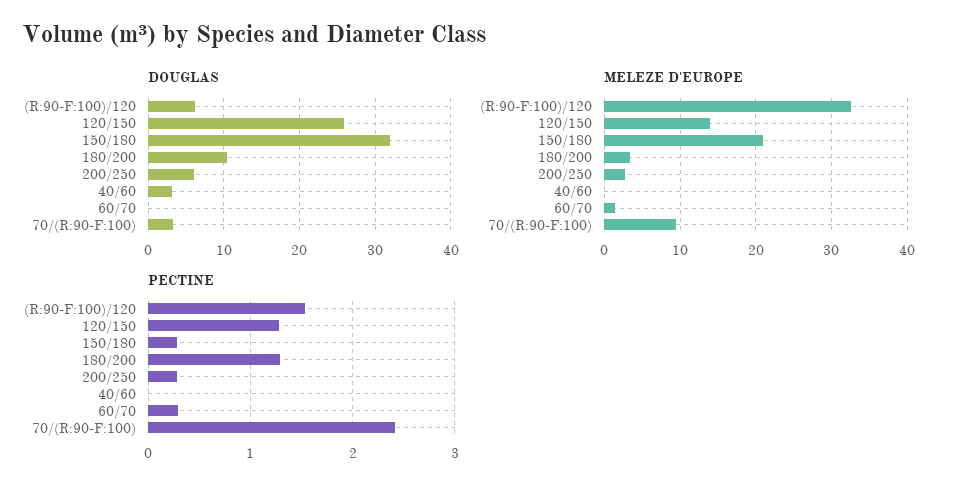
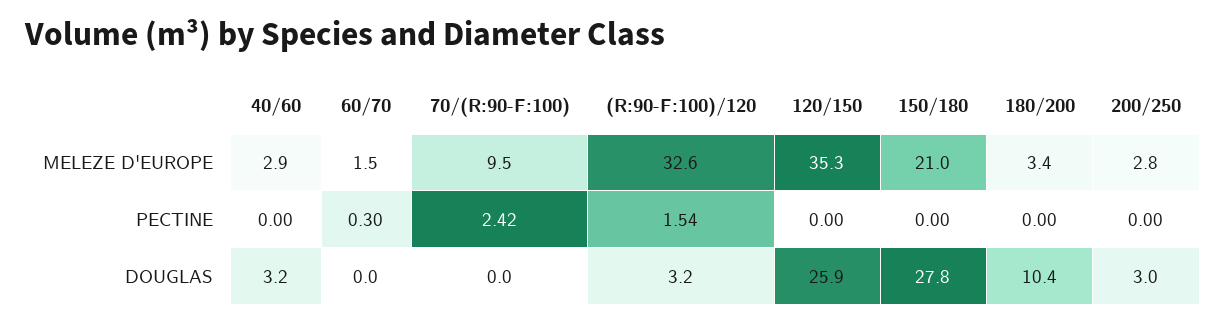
DOUGLAS, (R:90-F:100)/120: 6 -> 3.2
DOUGLAS, 150/180: 32 -> 27.8
DOUGLAS, 200/250: 6 -> 3
DOUGLAS, 70/(R:90-F:100): 3 -> 0
MELEZE D'EUROPE, 120/150: 14 -> 35.3
MELEZE D'EUROPE, 40/60: 0 -> 2.9
PECTINE, 120/150: 1.3 -> 0
PECTINE, 150/180: 0.3 -> 0
PECTINE, 180/200: 1.3 -> 0
PECTINE, 200/250: 0.3 -> 0

